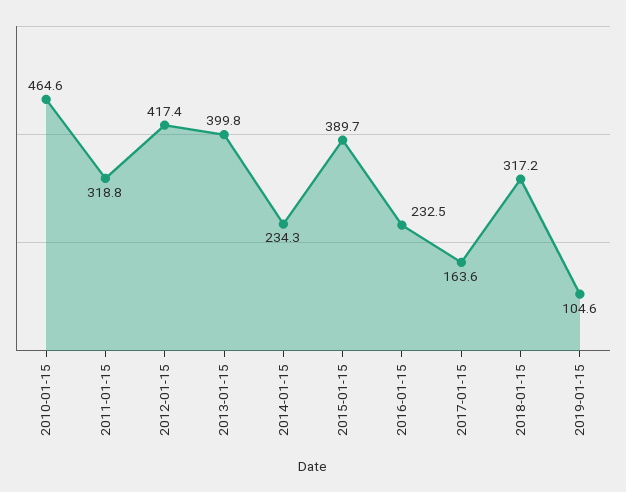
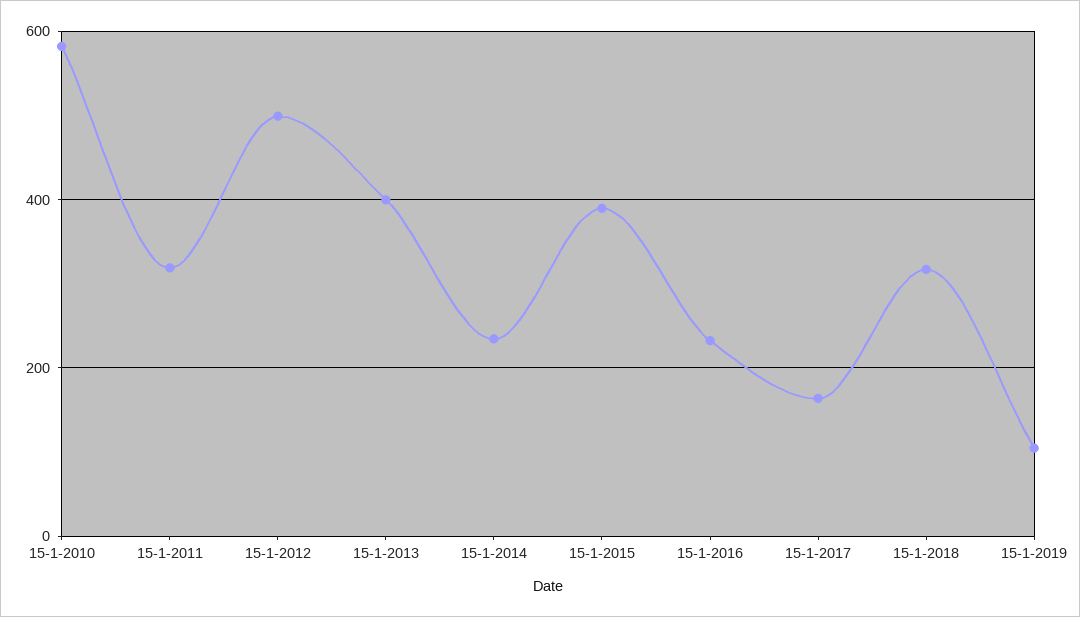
2010-01-15: 464.6 -> 580
2012-01-15: 417.4 -> 500

